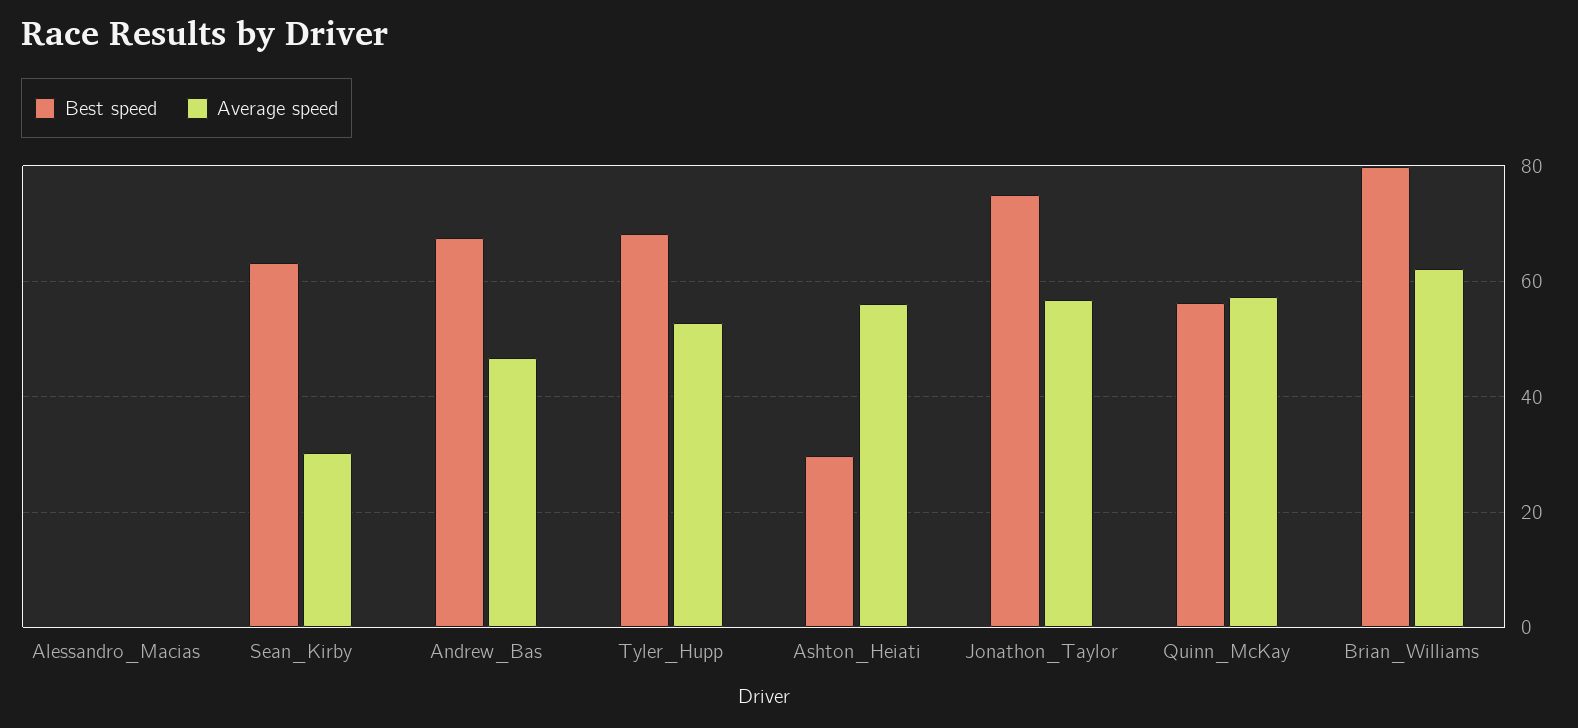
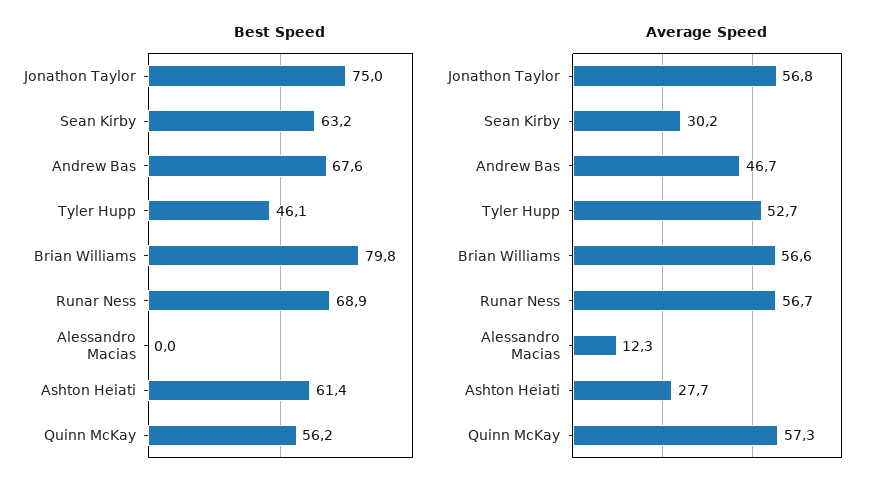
Average speed, Alessandro_Macias: 0 -> 12.3
Best speed, Tyler_Hupp: 68 -> 46.1
Best speed, Ashton_Heiati: 30 -> 61.4
Average speed, Ashton_Heiati: 56 -> 27.7
Average speed, Brian_Williams: 62 -> 56.6
Best speed, Runar Ness: none -> 68.9
Average speed, Runar Ness: none -> 56.7

